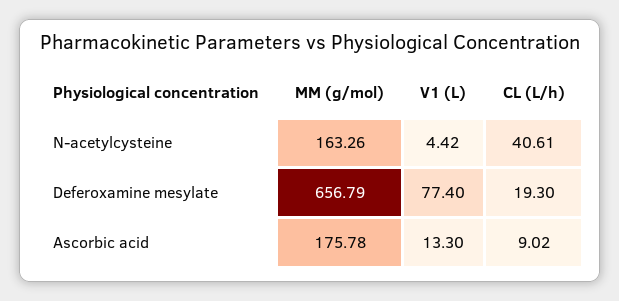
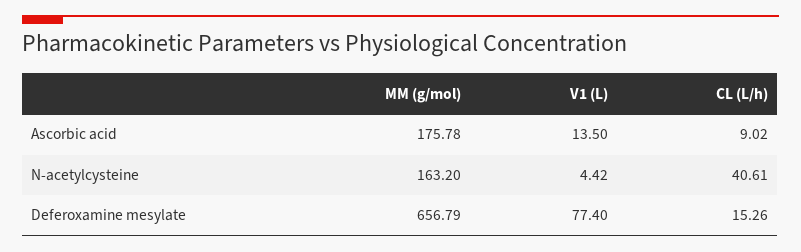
MM (g/mol), N-acetylcysteine: 163.26 -> 163.2
CL (L/h), Deferoxamine mesylate: 19.3 -> 15.26
V1 (L), Ascorbic acid: 13.3 -> 13.5

